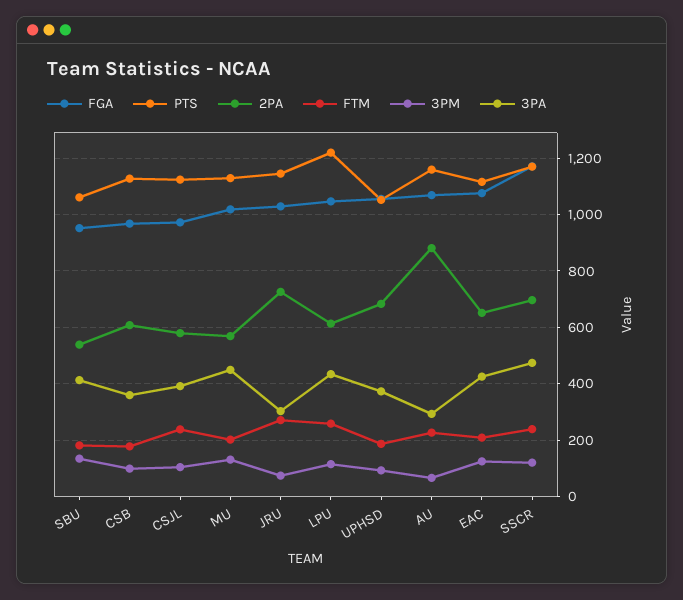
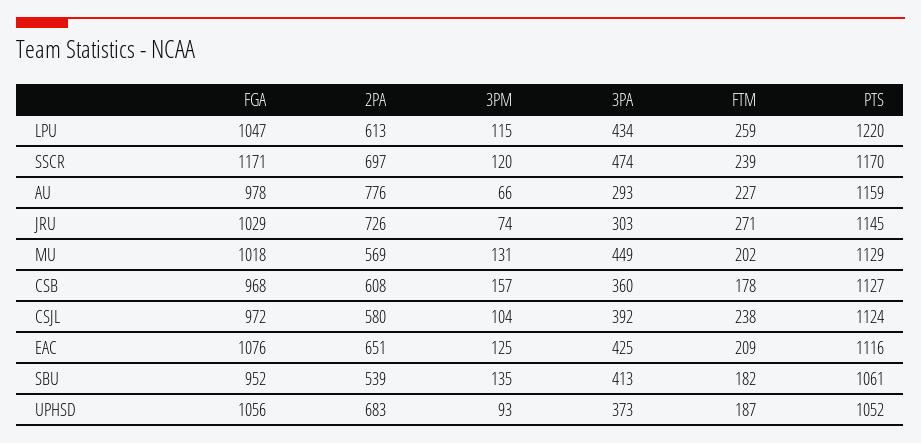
3PM, CSB: 100 -> 157
FGA, AU: 1075 -> 978
2PA, AU: 875 -> 776

